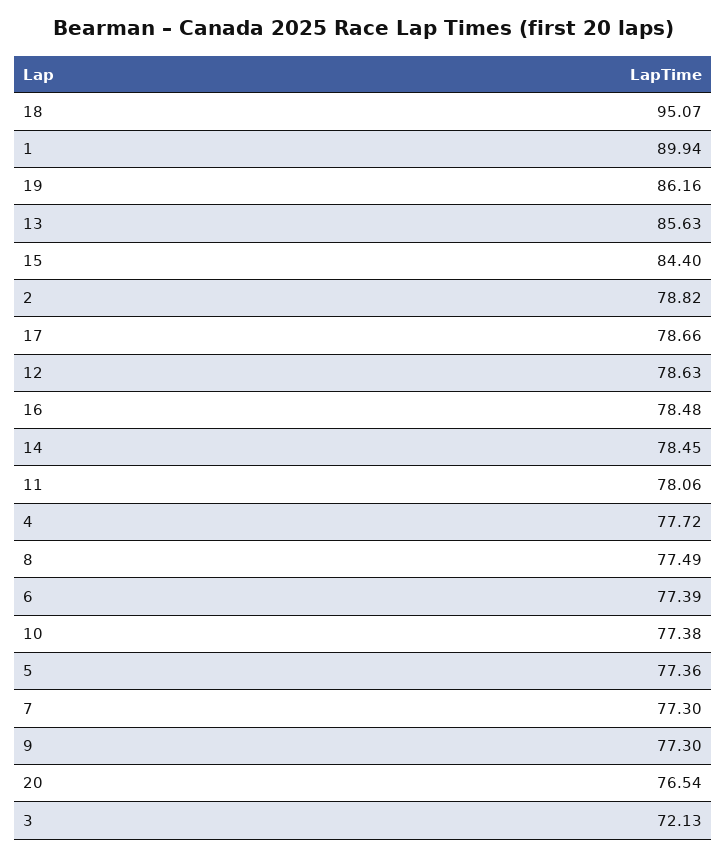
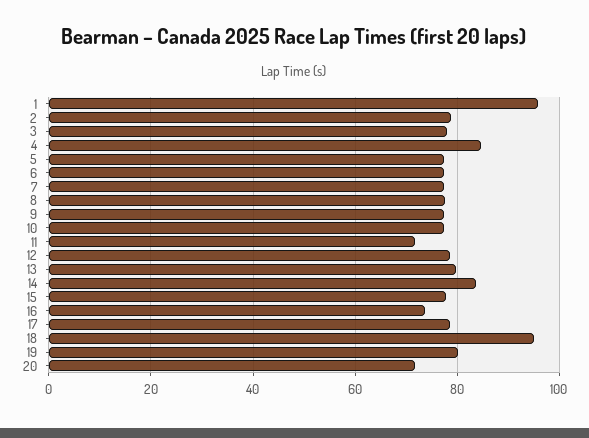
1: 89.94 -> 96
19: 86.16 -> 80
13: 85.63 -> 80
15: 84.4 -> 78
16: 78.48 -> 74
14: 78.45 -> 84
11: 78.06 -> 72
4: 77.72 -> 84
20: 76.54 -> 72
3: 72.13 -> 78

